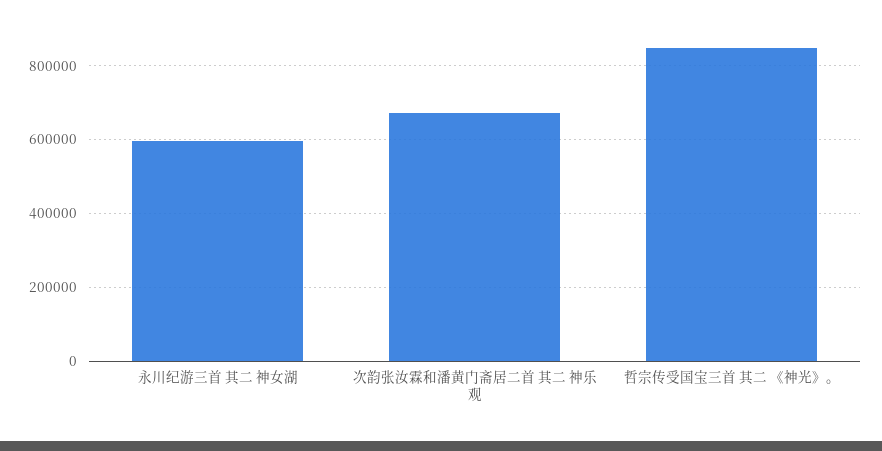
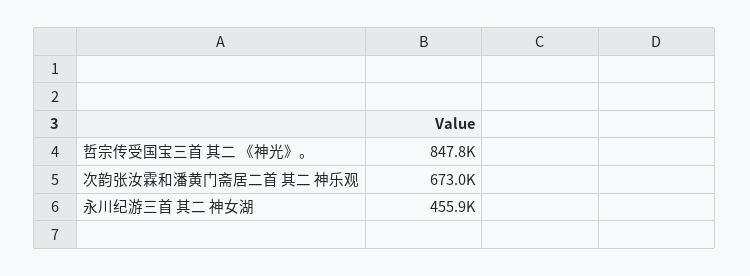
永川纪游三首 其二 神女湖: 600000 -> 455900

